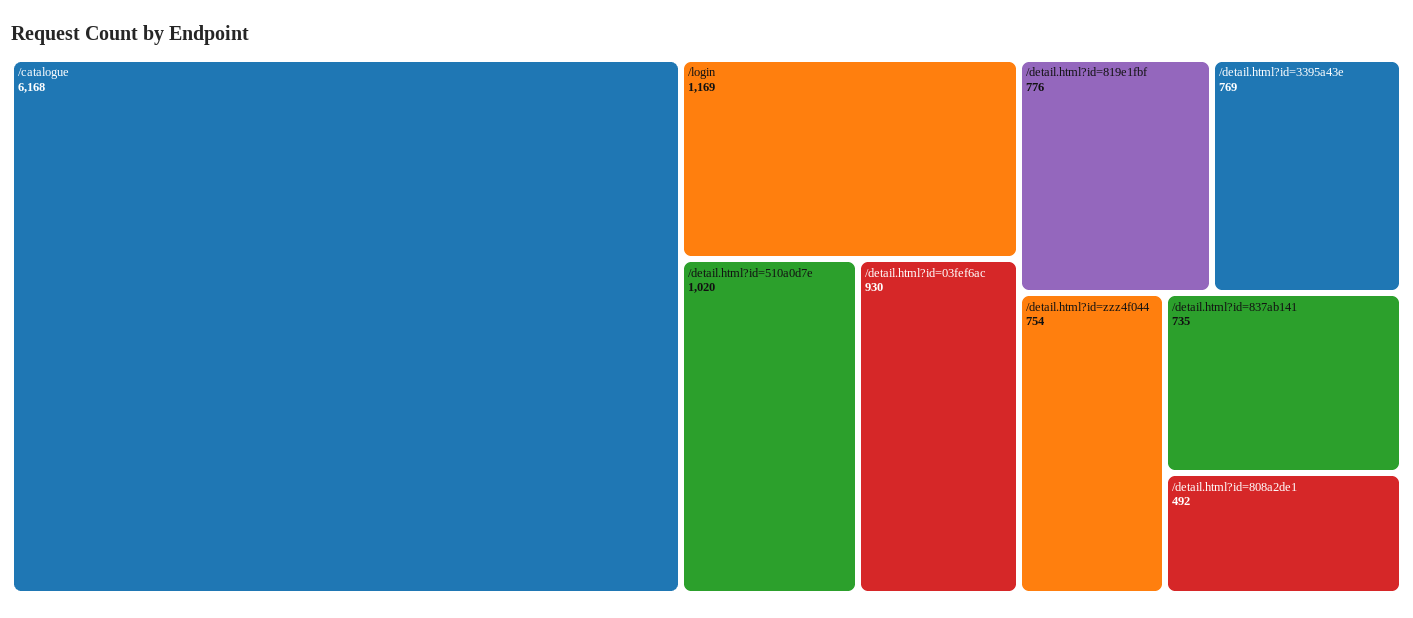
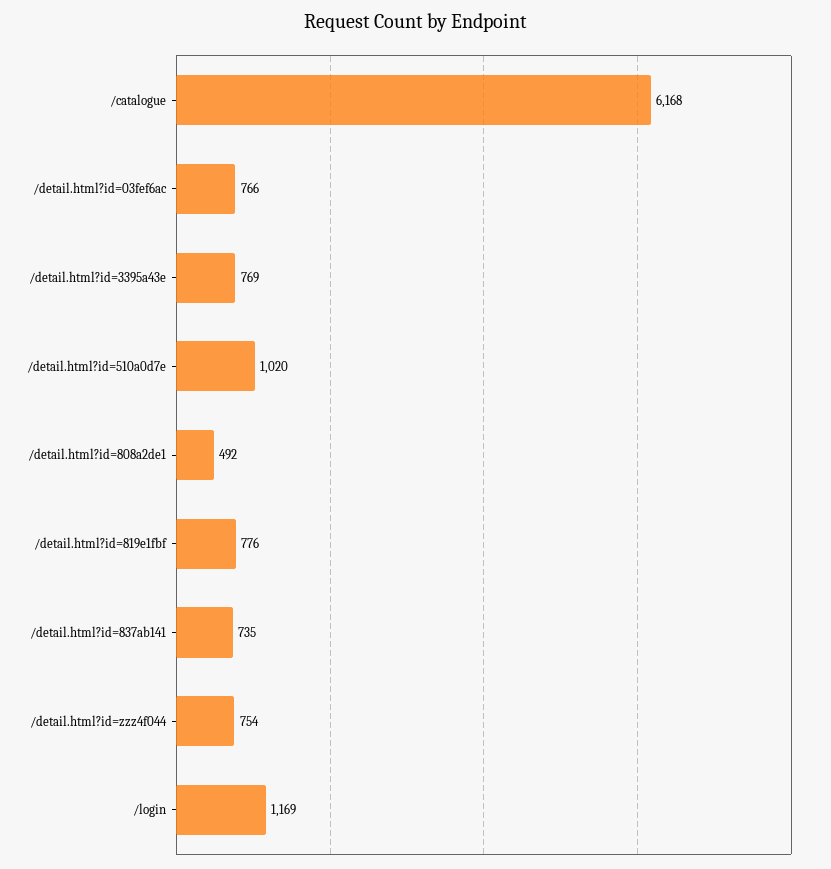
/detail.html?id=03fef6ac: 930 -> 766

